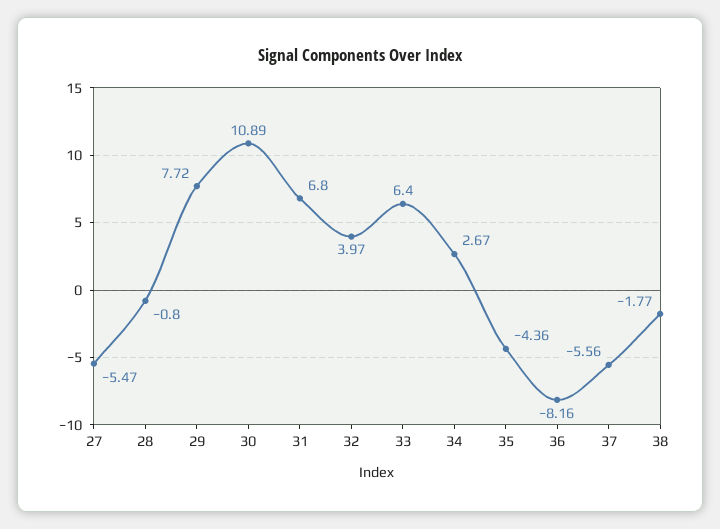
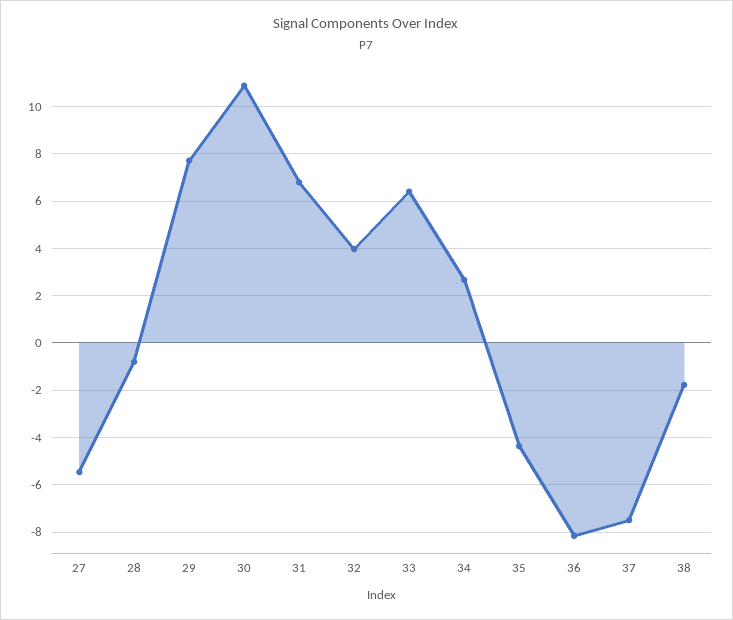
37: -5.56 -> -7.5

